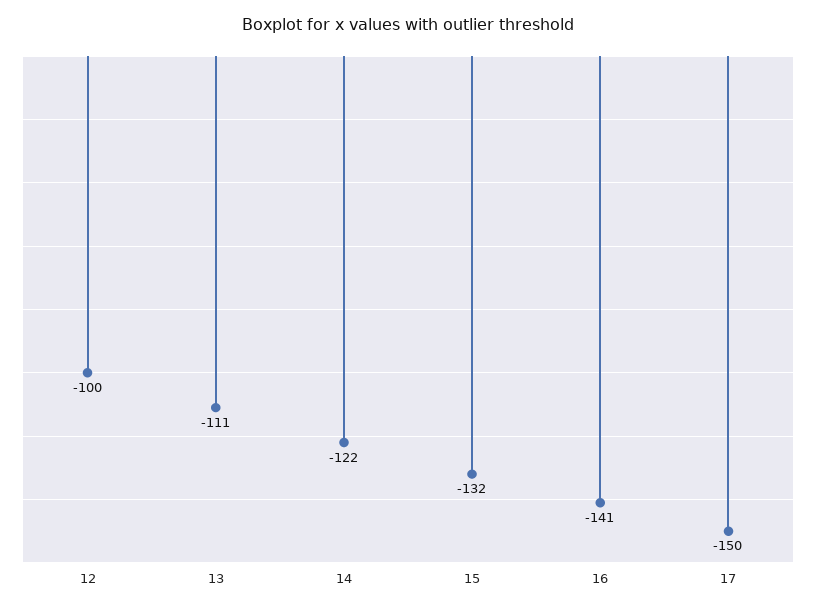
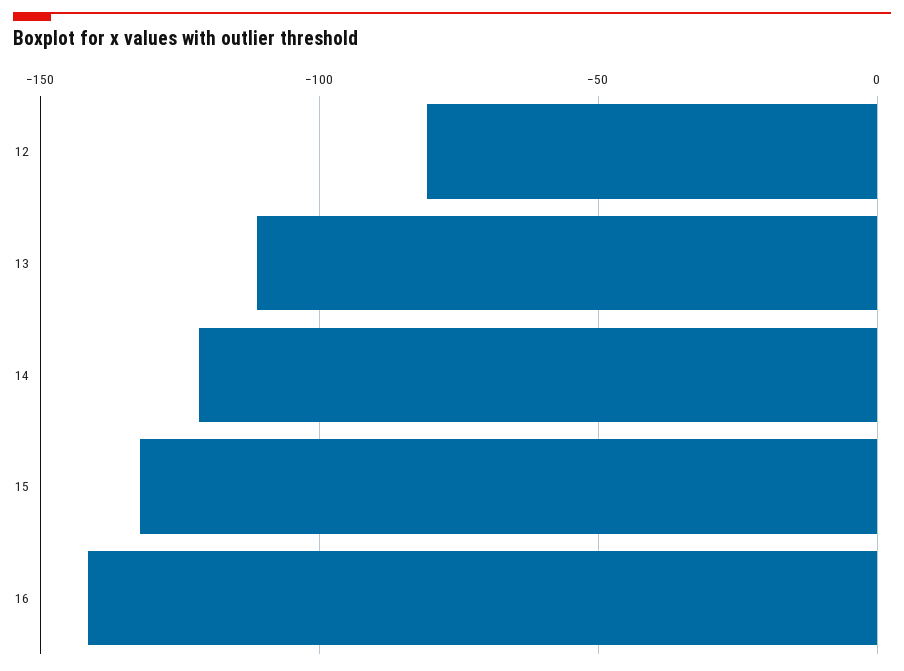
12: -100 -> -80
17: -150 -> none

